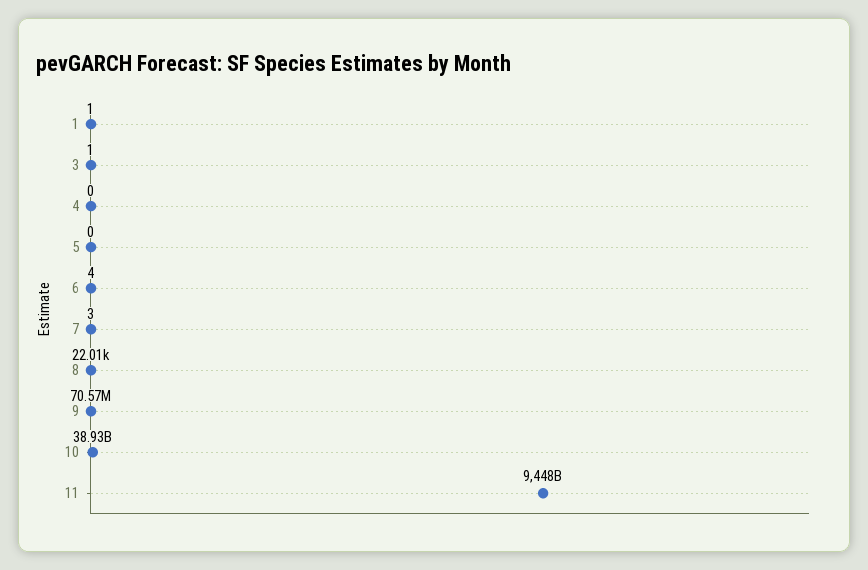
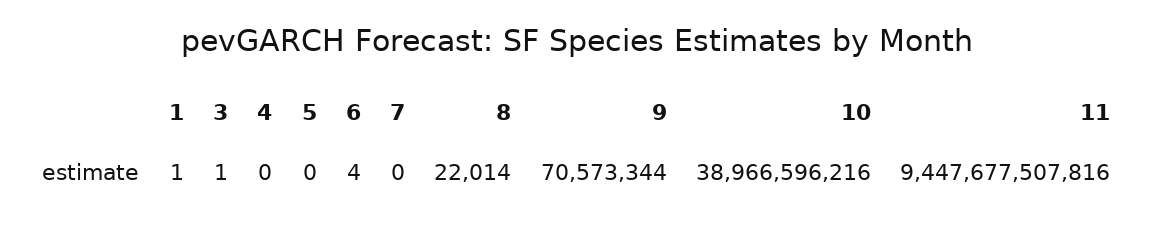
7: 3 -> 0
10: 38930000000 -> 38966596216

